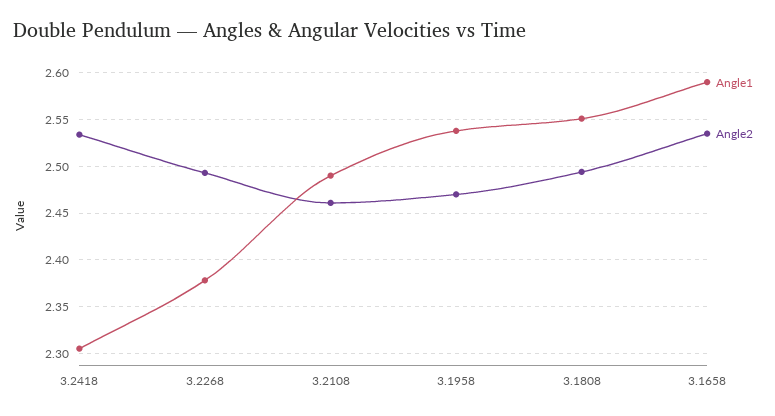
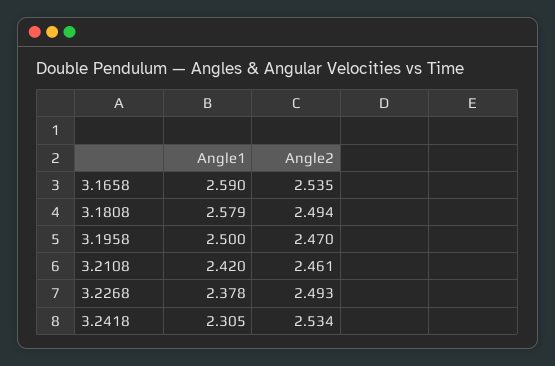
Angle1, 3.2108: 2.49 -> 2.42
Angle1, 3.1958: 2.54 -> 2.5
Angle1, 3.1808: 2.55 -> 2.579

